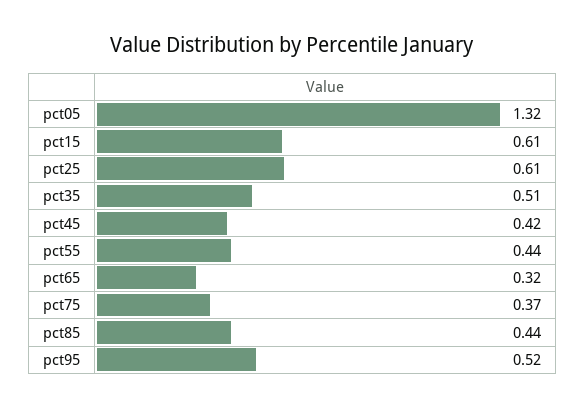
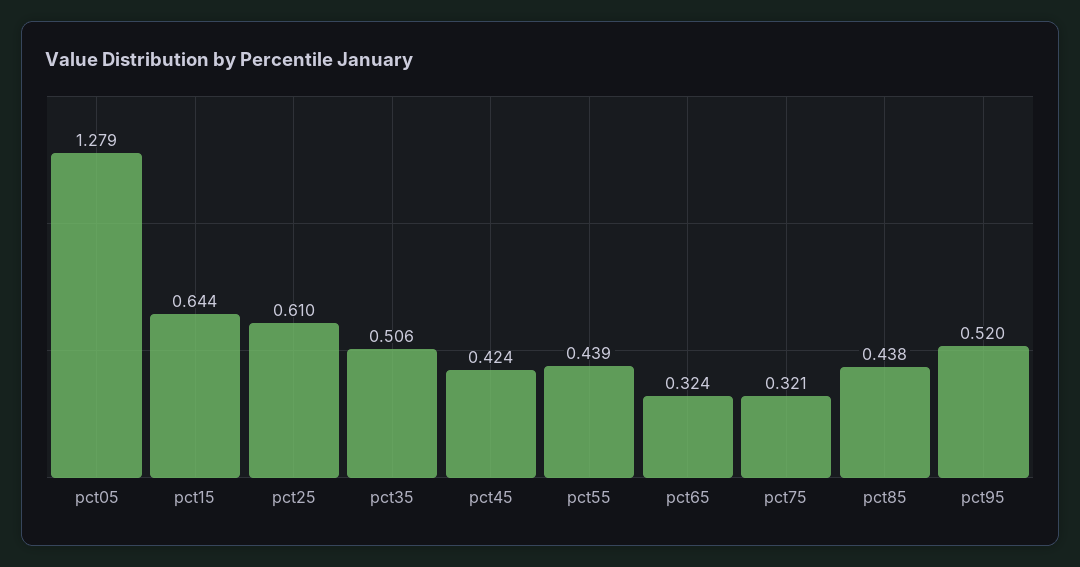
pct05: 1.32 -> 1.279
pct15: 0.61 -> 0.644
pct75: 0.37 -> 0.321

